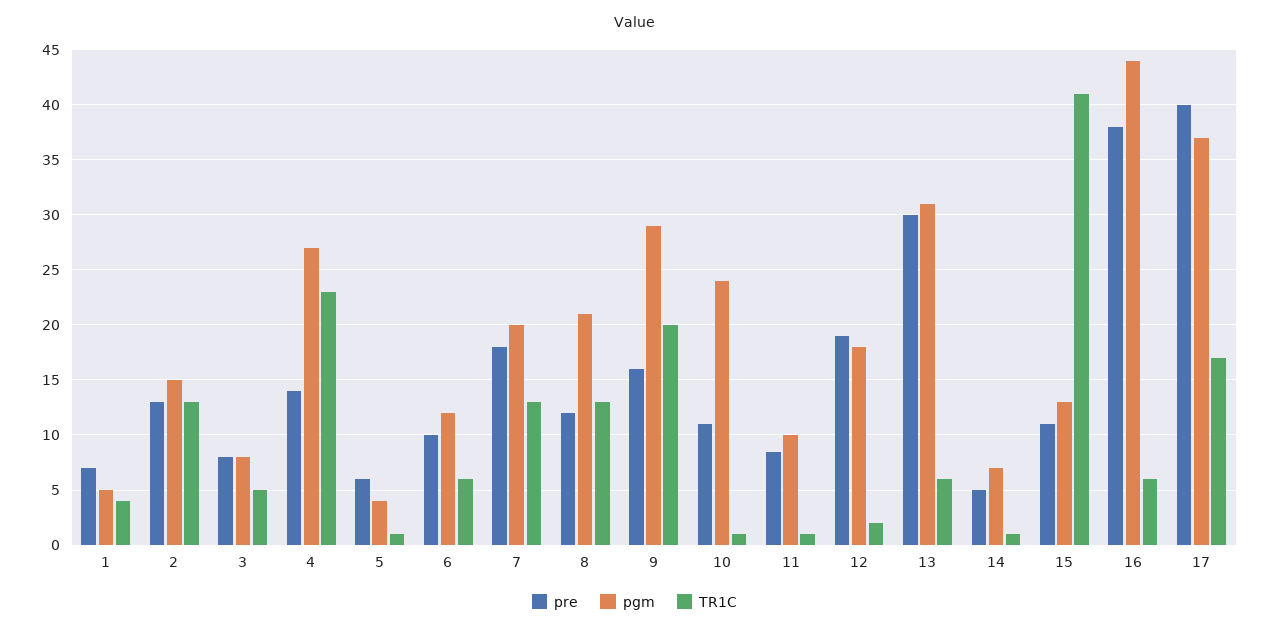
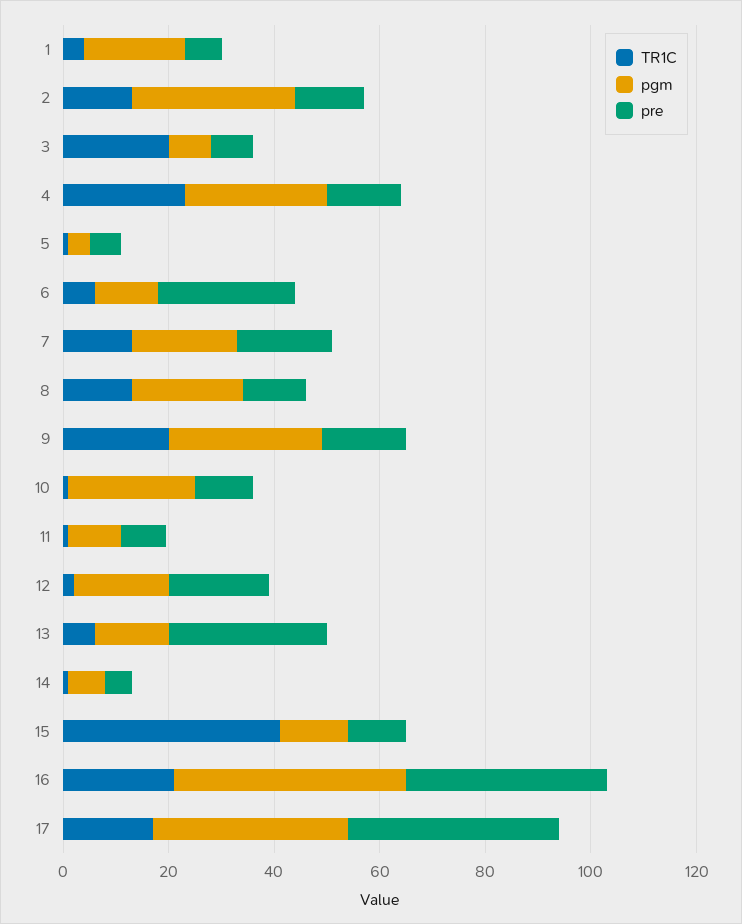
pgm, 1: 5 -> 20
pgm, 2: 15 -> 30
TR1C, 3: 5 -> 20
pre, 6: 10 -> 25
pgm, 13: 31 -> 15
TR1C, 16: 6 -> 20

